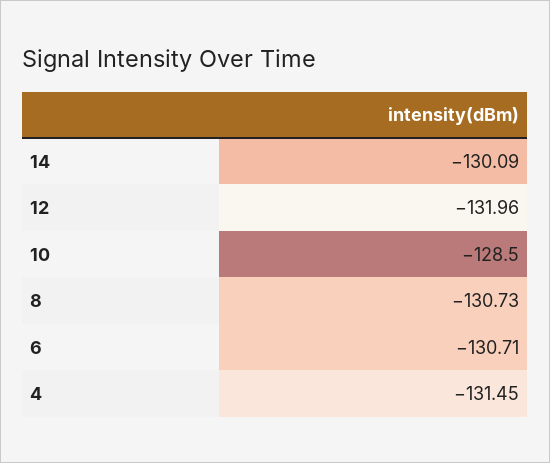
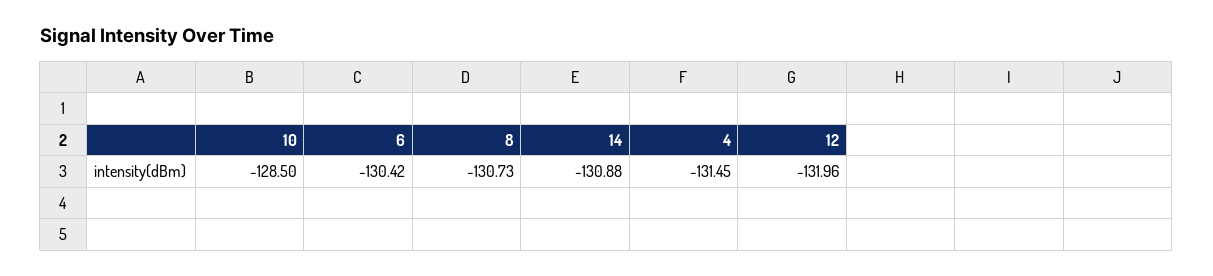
14: -130.09 -> -130.88
6: -130.71 -> -130.42

